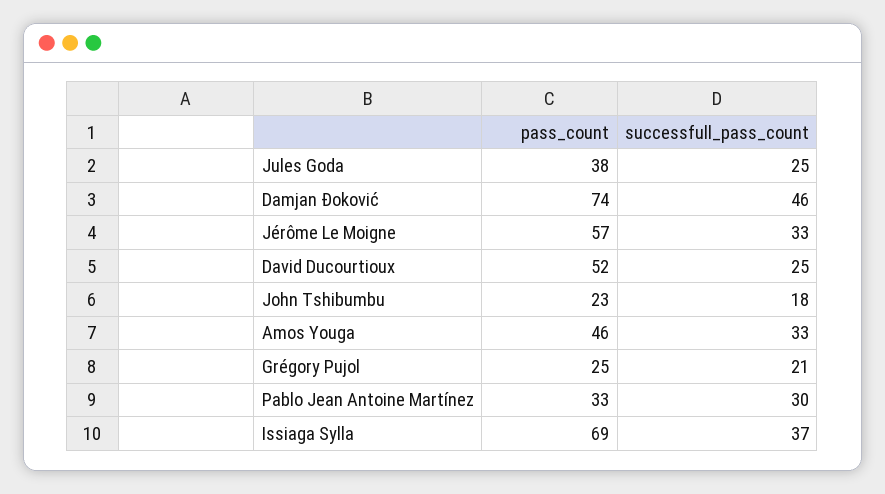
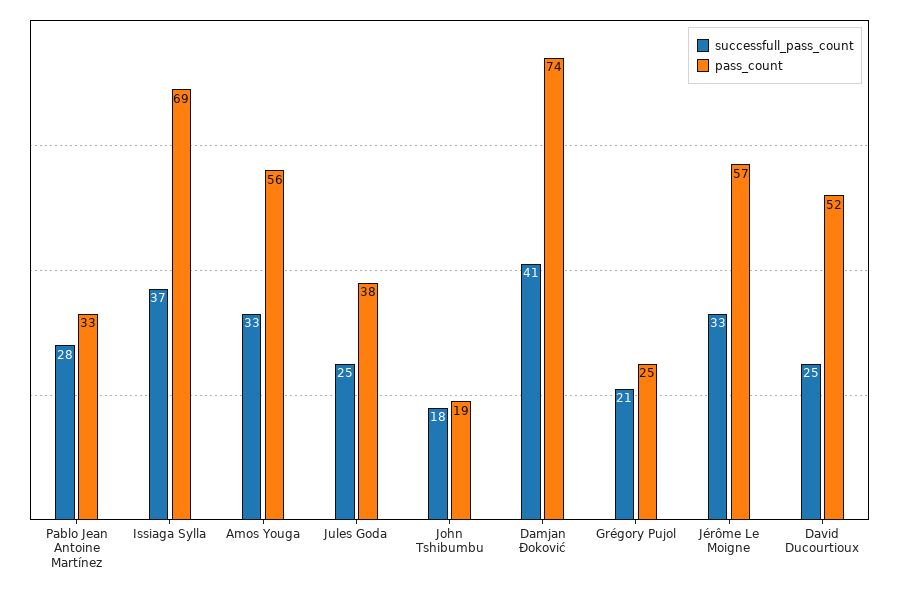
successfull_pass_count, Damjan Đoković: 46 -> 41
pass_count, John Tshibumbu: 23 -> 19
pass_count, Amos Youga: 46 -> 56
successfull_pass_count, Pablo Jean Antoine Martínez: 30 -> 28

